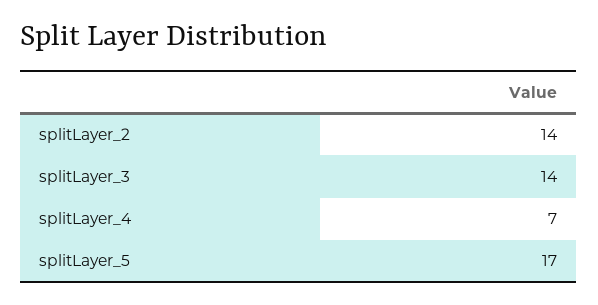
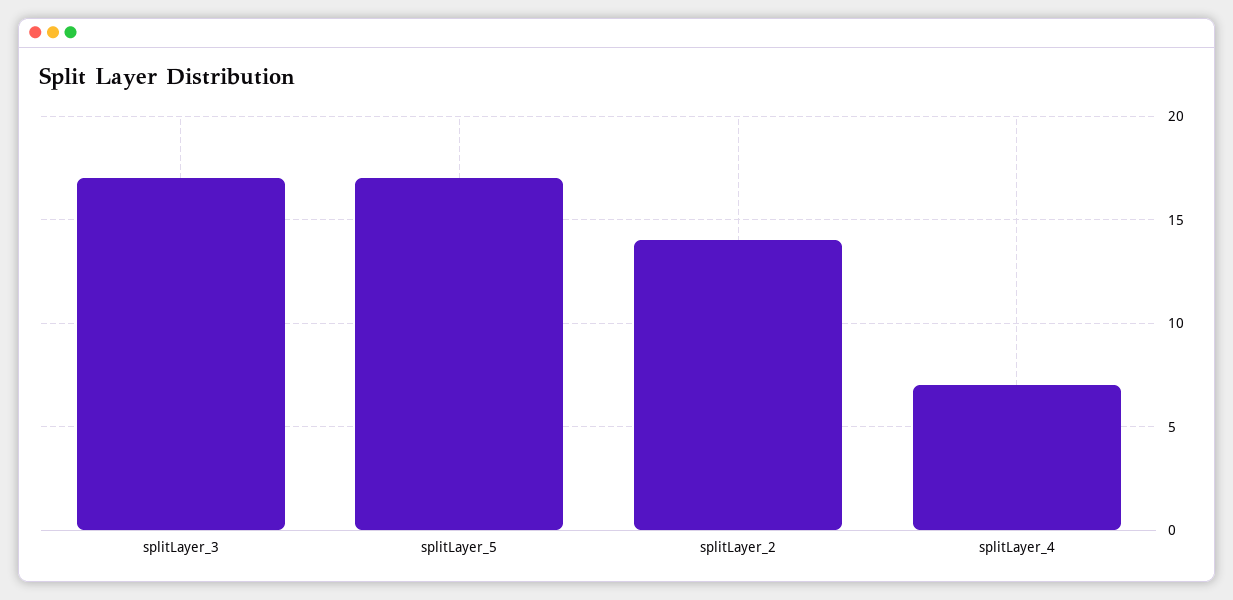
splitLayer_3: 14 -> 17

